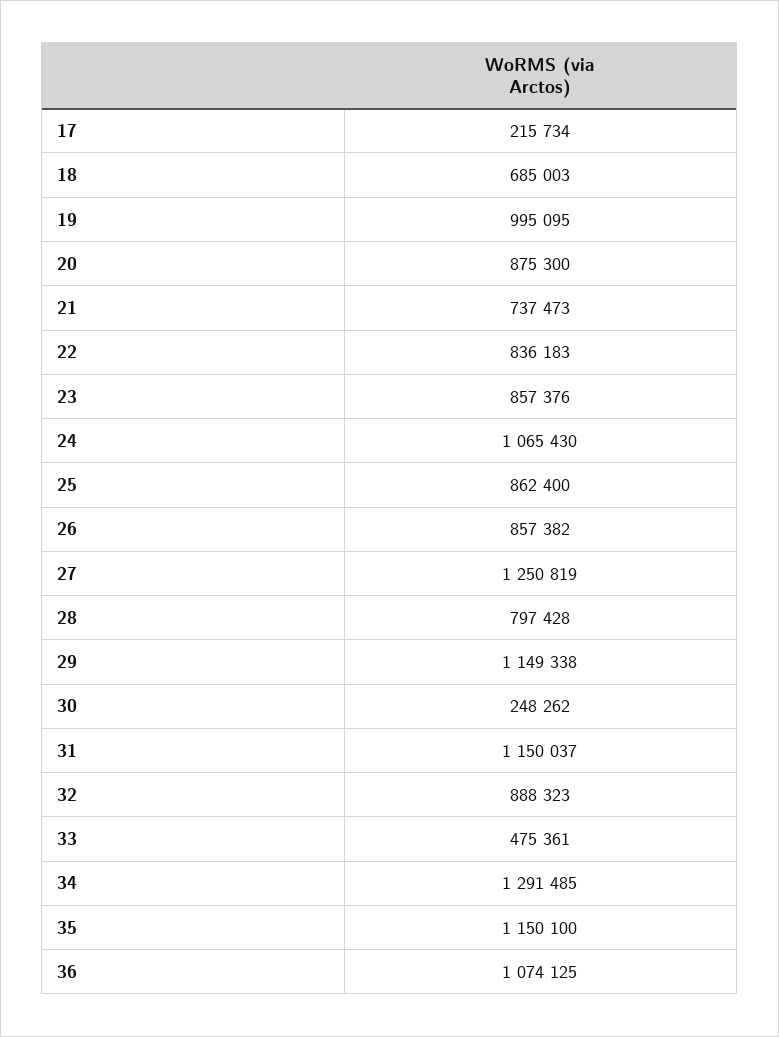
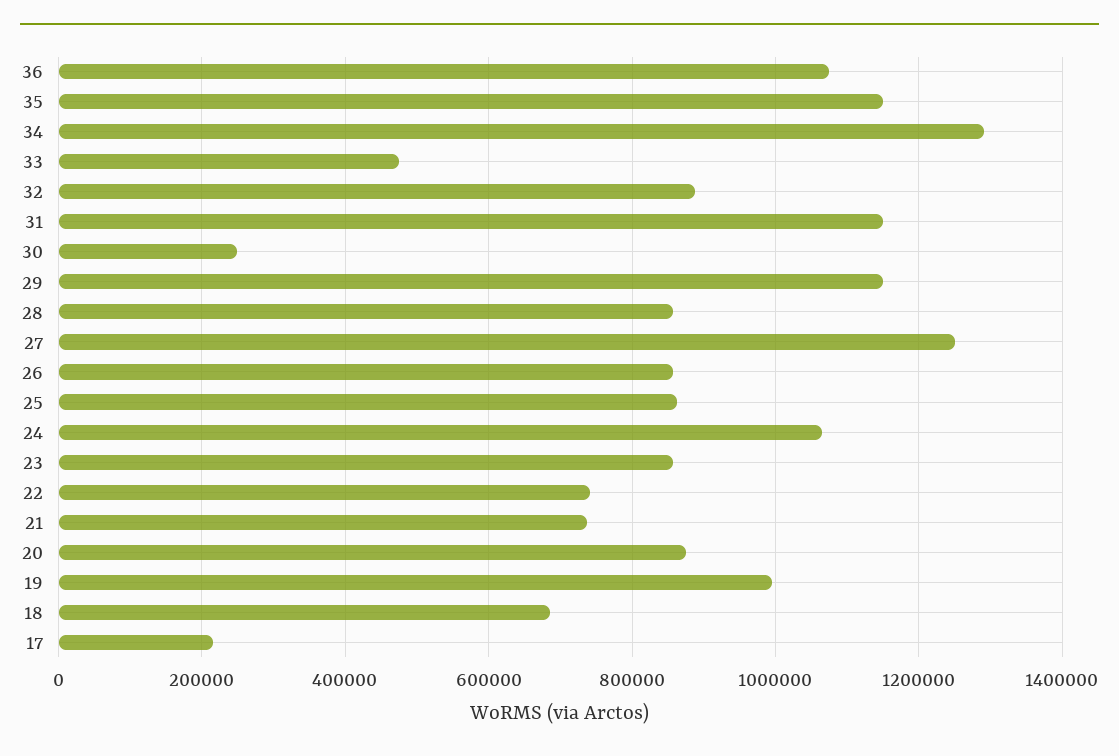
22: 836183 -> 740000
28: 797428 -> 860000

